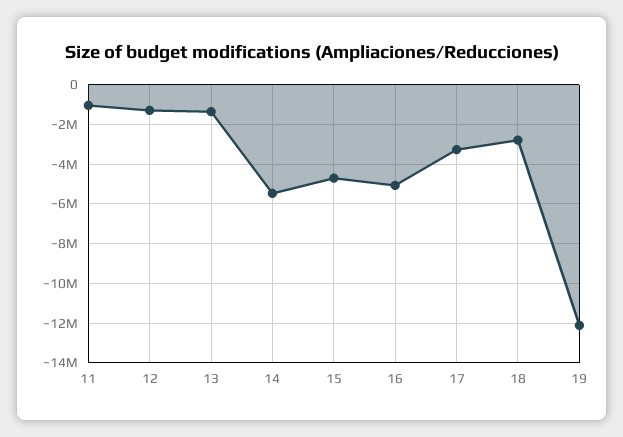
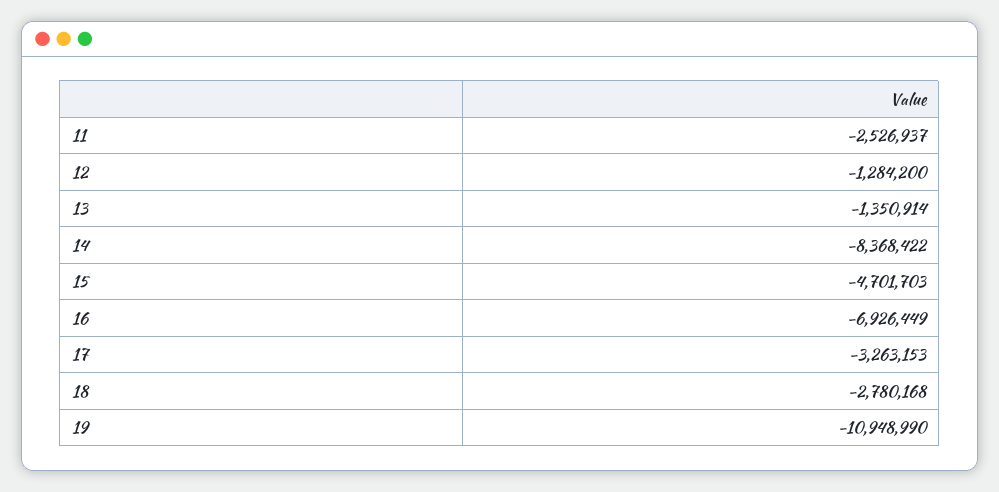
11: -1000000 -> -2526937
14: -5500000 -> -8368422
16: -5000000 -> -6926449
19: -12000000 -> -10948990

